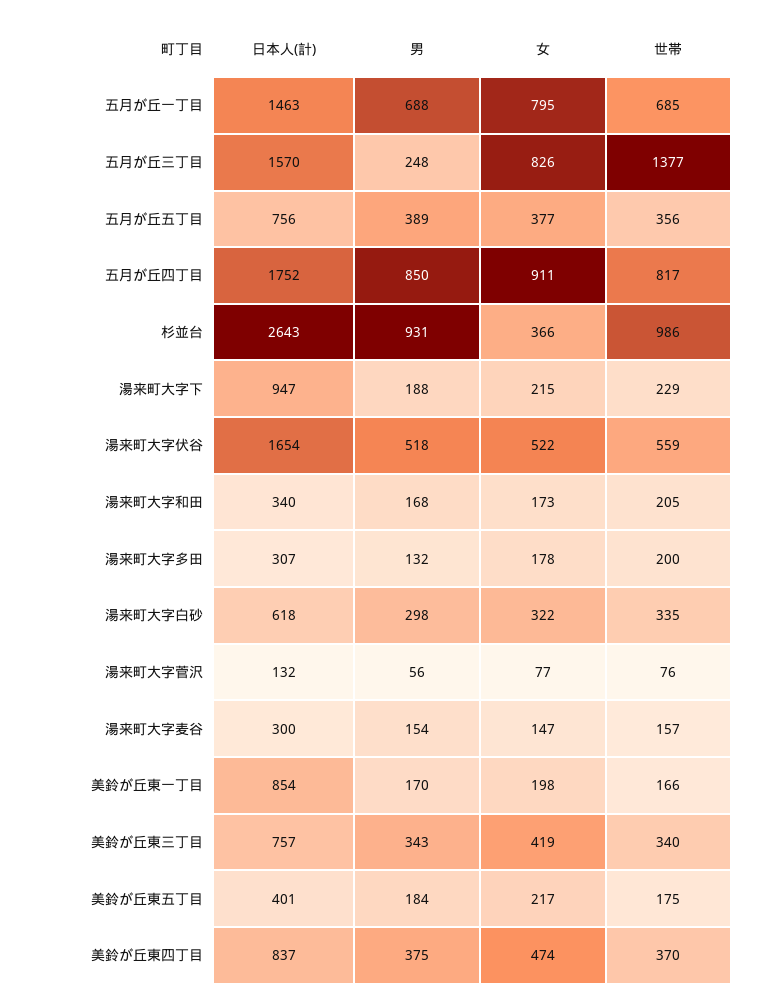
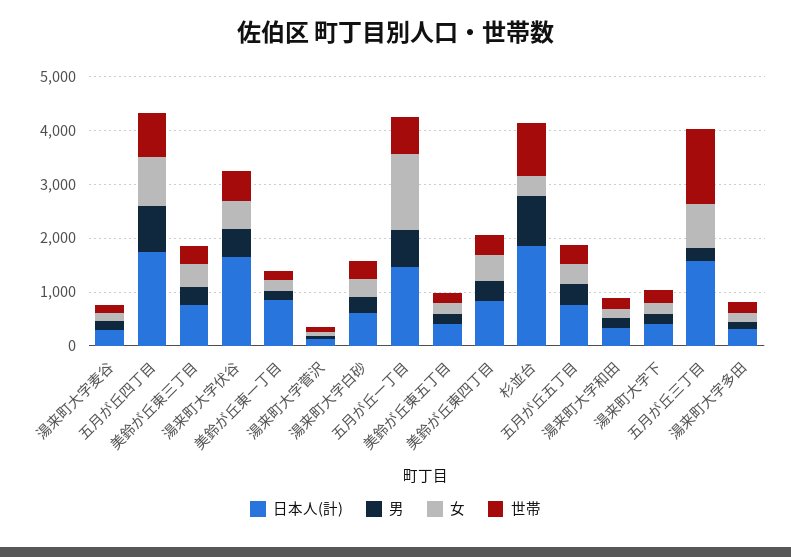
女, 五月が丘一丁目: 795 -> 1400
日本人(計), 杉並台: 2643 -> 1800
日本人(計), 湯来町大字下: 947 -> 400

